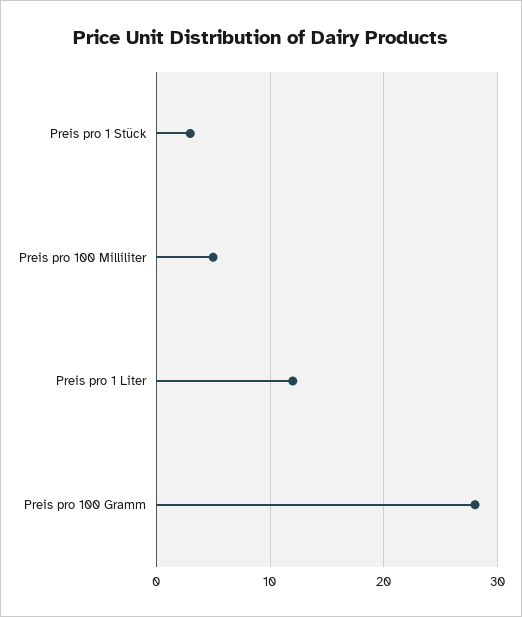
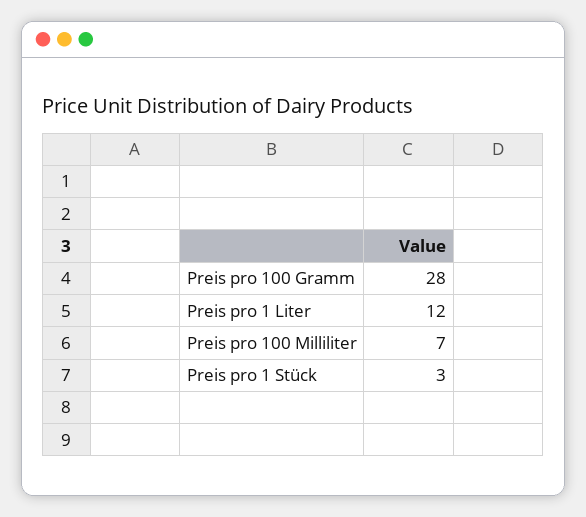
Preis pro 100 Milliliter: 5 -> 7

